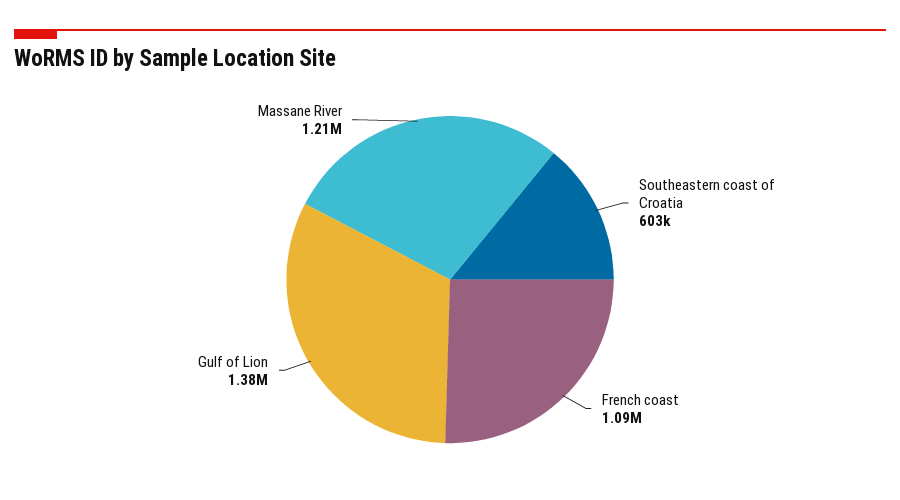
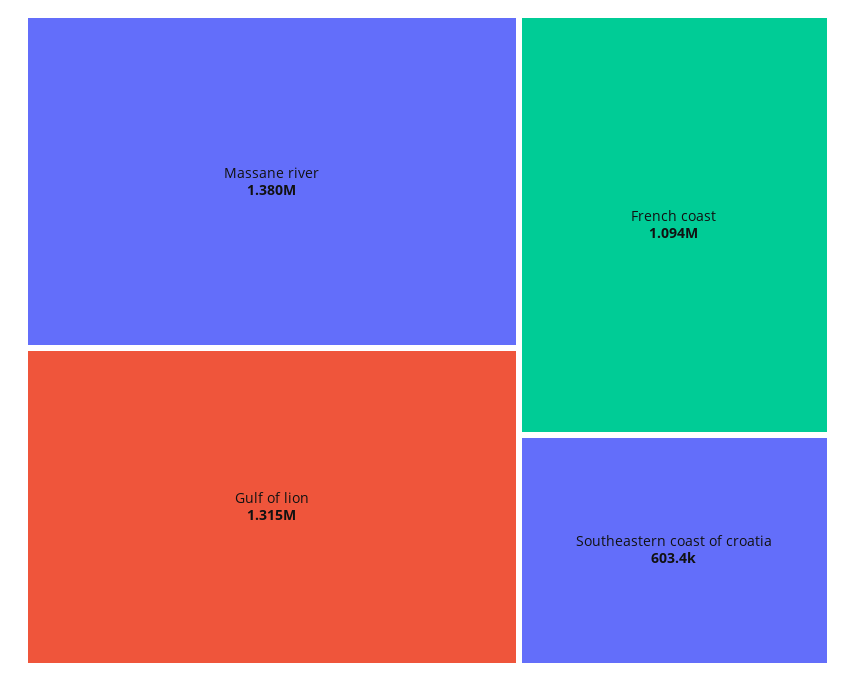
Gulf of Lion: 1380000 -> 1315000
Massane River: 1210000 -> 1380000

